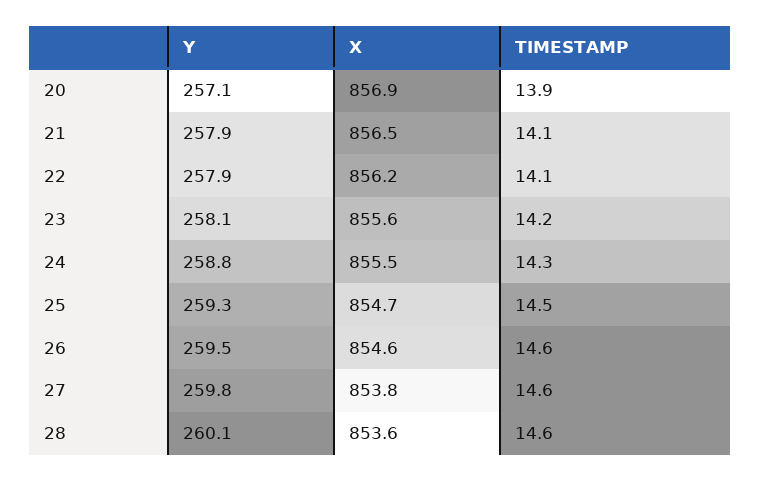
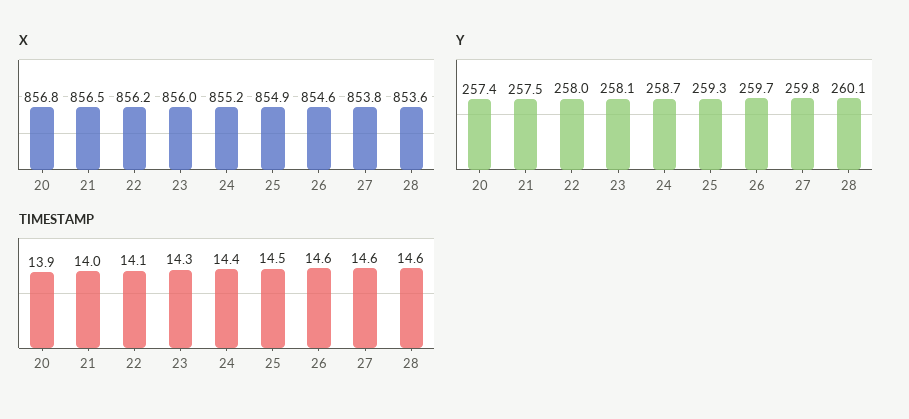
Y, 20: 257.1 -> 257.4
X, 20: 856.9 -> 856.8
Y, 21: 257.9 -> 257.5
TIMESTAMP, 21: 14.1 -> 14
Y, 22: 257.9 -> 258
X, 23: 855.6 -> 856
TIMESTAMP, 23: 14.2 -> 14.3
Y, 24: 258.8 -> 258.7
X, 24: 855.5 -> 855.2
TIMESTAMP, 24: 14.3 -> 14.4
X, 25: 854.7 -> 854.9
Y, 26: 259.5 -> 259.7

